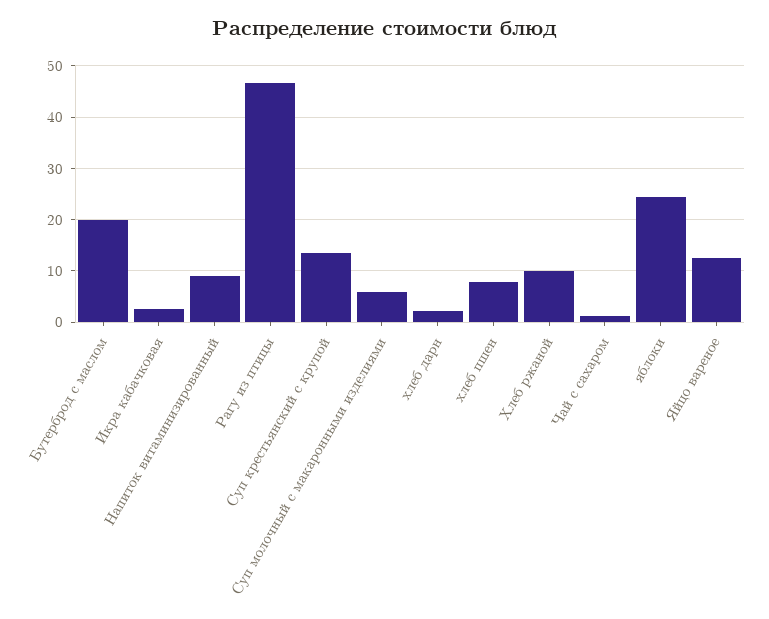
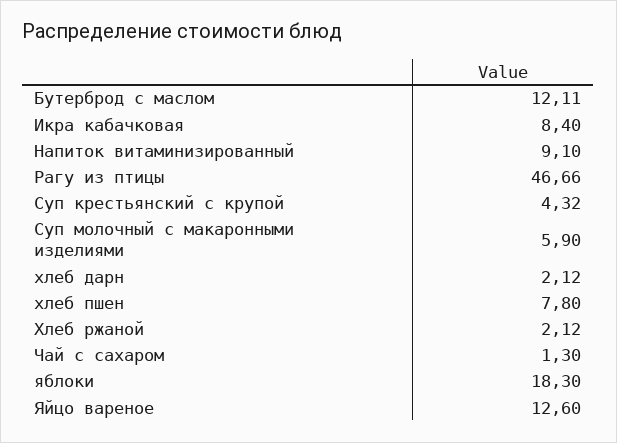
Бутерброд с маслом: 20 -> 12.11
Икра кабачковая: 2 -> 8.4
Суп крестьянский с крупой: 14 -> 4.32
Хлеб ржаной: 10 -> 2.12
яблоки: 24 -> 18.3

